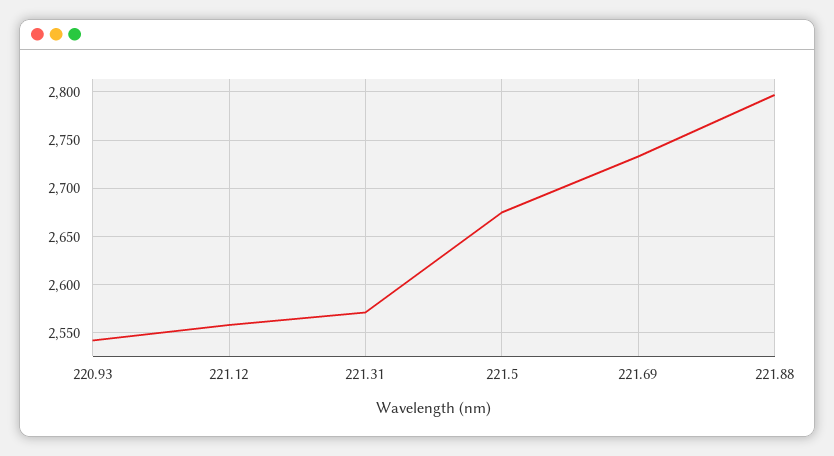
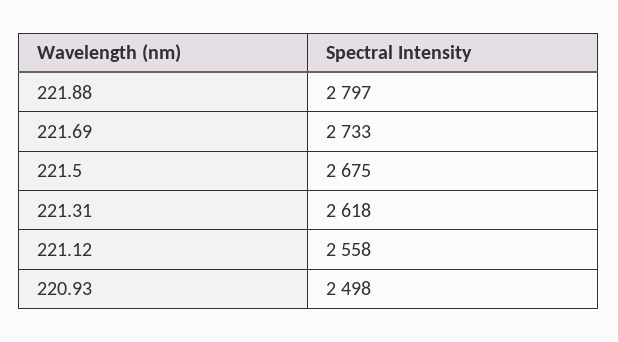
220.93: 2540 -> 2498
221.31: 2570 -> 2618

